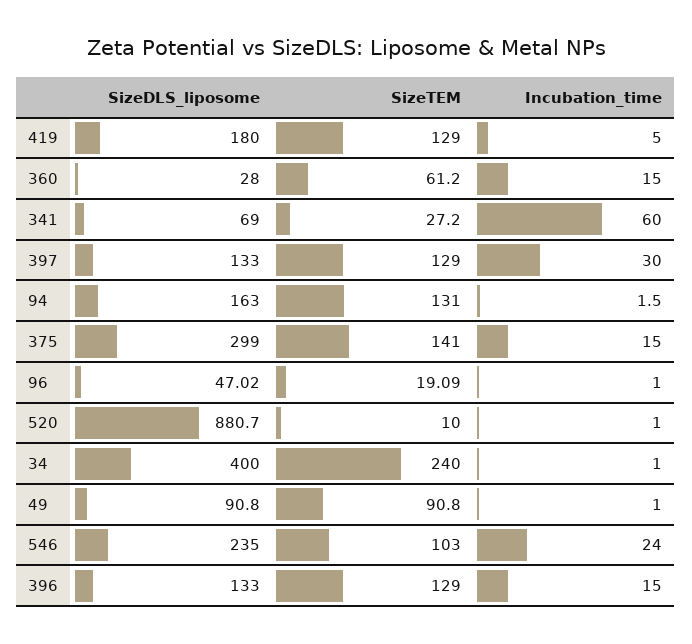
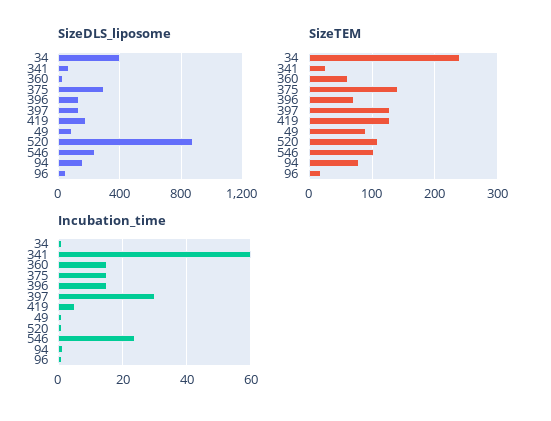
SizeTEM, 94: 131 -> 80
SizeTEM, 520: 10 -> 110
SizeTEM, 396: 129 -> 70

